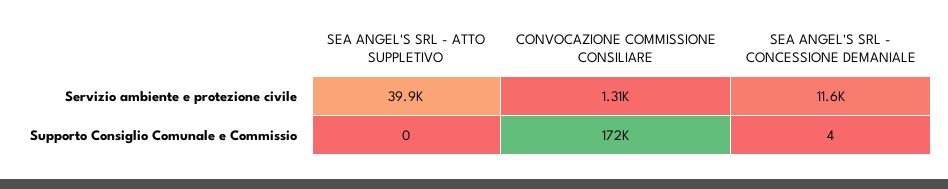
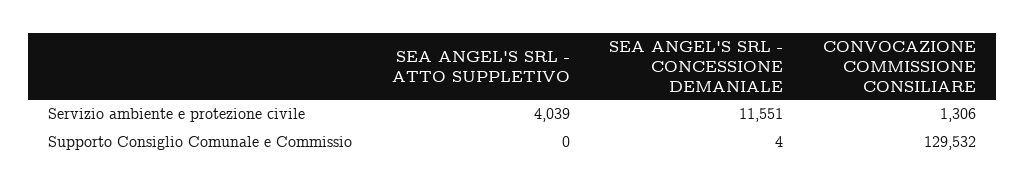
SEA ANGEL'S SRL - ATTO SUPPLETIVO, Servizio ambiente e protezione civile: 39900 -> 4039
CONVOCAZIONE COMMISSIONE CONSILIARE, Supporto Consiglio Comunale e Commissio: 172000 -> 129532

